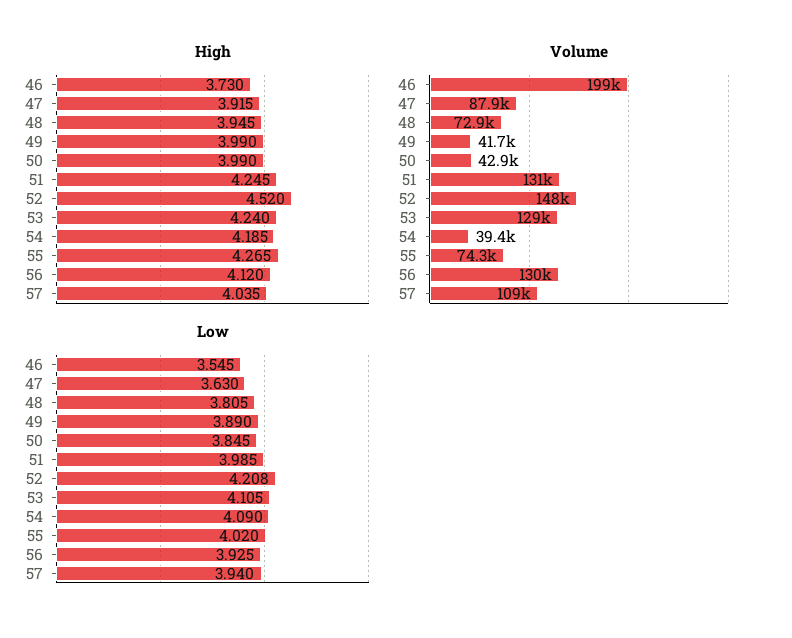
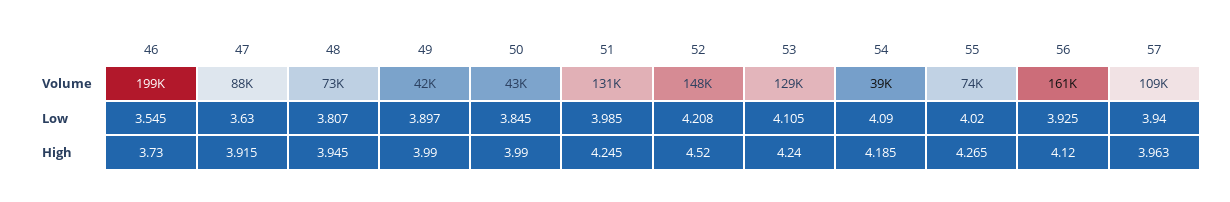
High, 57: 4.035 -> 3.963
Volume, 56: 130000 -> 161000
Low, 48: 3.805 -> 3.807
Low, 49: 3.89 -> 3.897

